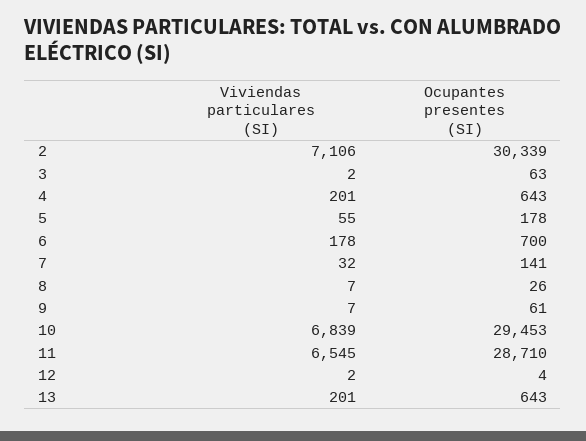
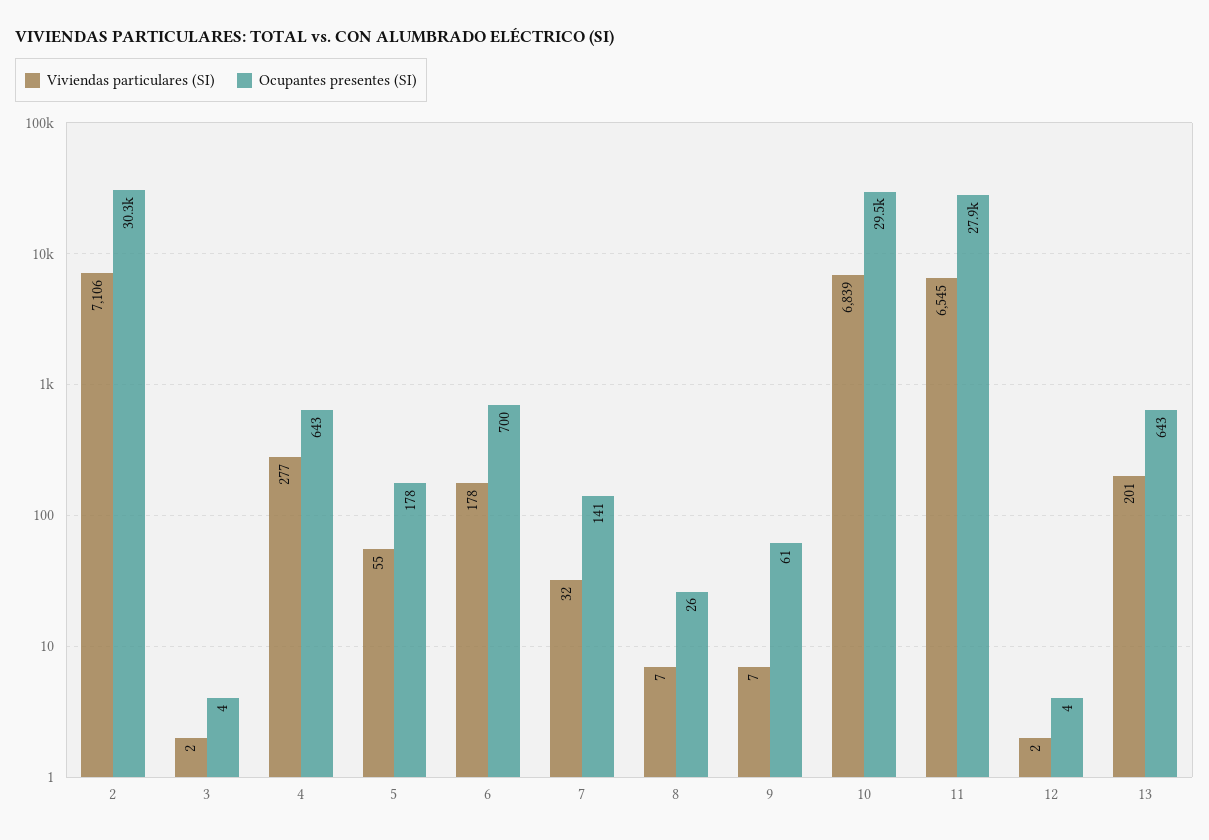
Ocupantes presentes (SI), 3: 63 -> 4
Viviendas particulares (SI), 4: 201 -> 277
Ocupantes presentes (SI), 11: 28710 -> 27900

